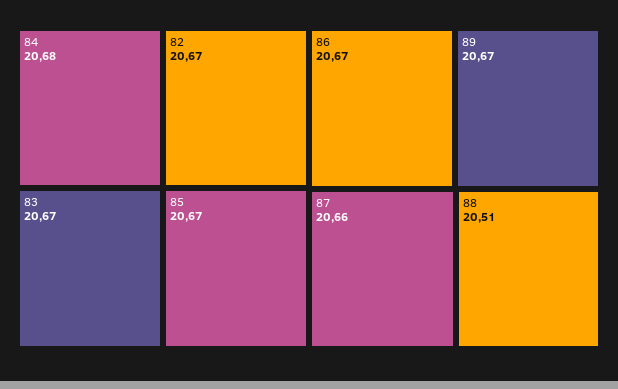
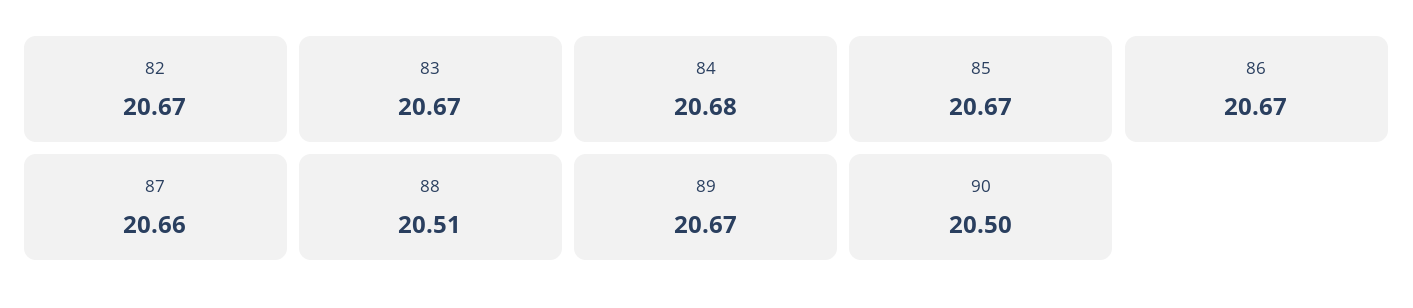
90: none -> 20.5

